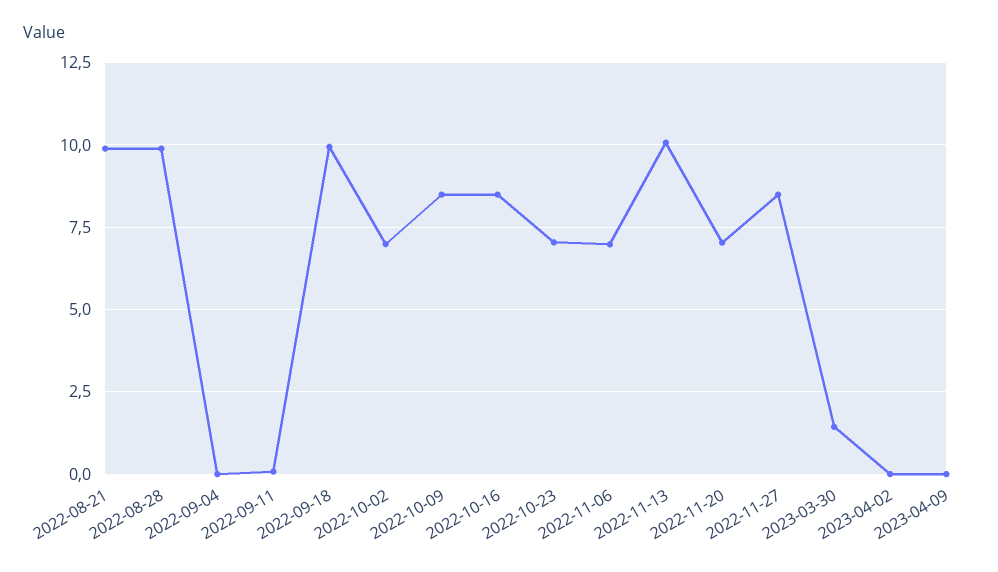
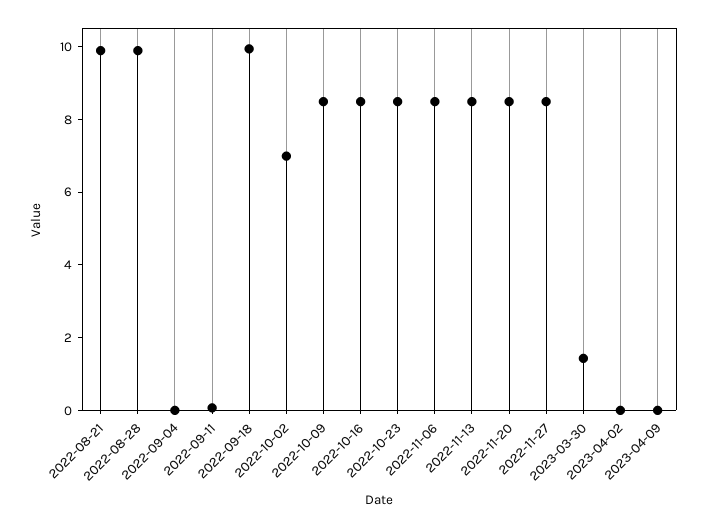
2022-10-23: 7 -> 8.5
2022-11-06: 7 -> 8.5
2022-11-13: 10 -> 8.5
2022-11-20: 7 -> 8.5

